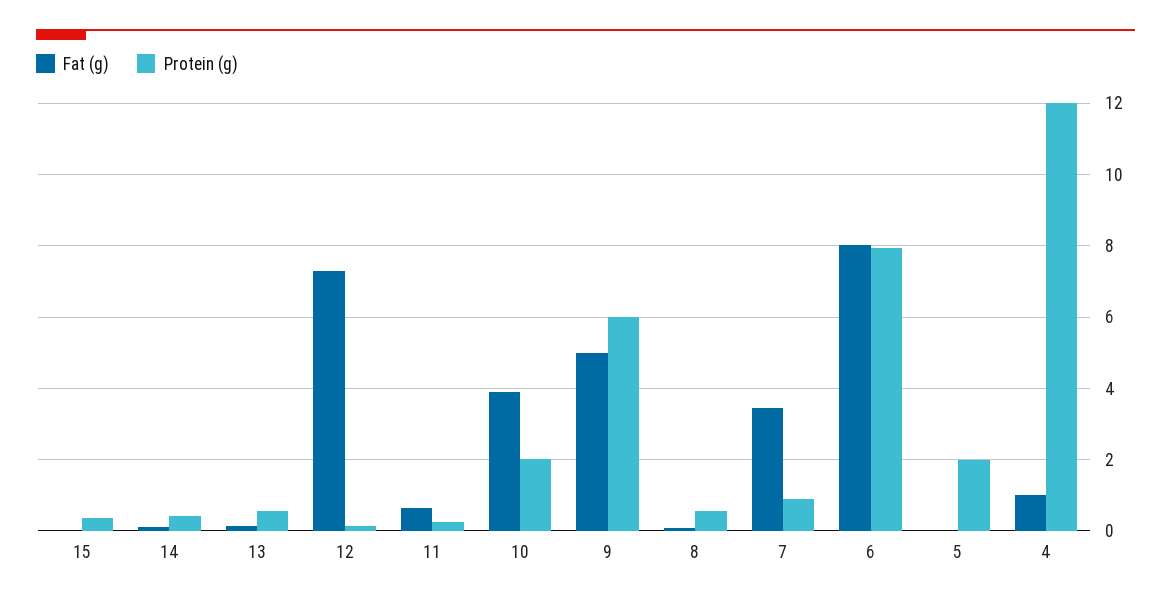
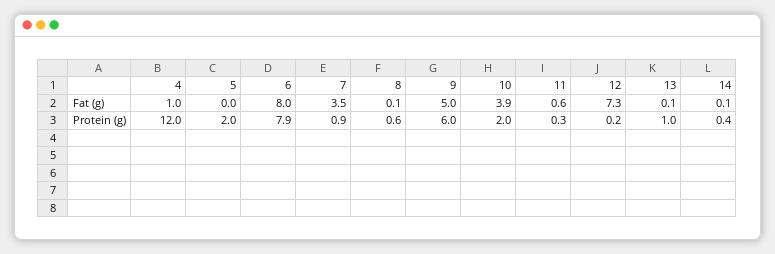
Fat (g), 15: 0 -> none
Protein (g), 15: 0.4 -> none
Protein (g), 13: 0.6 -> 1

